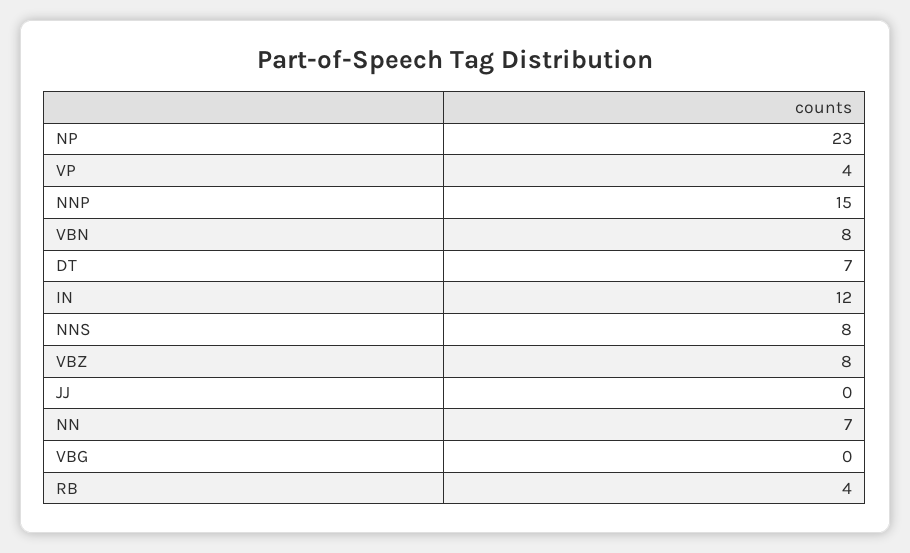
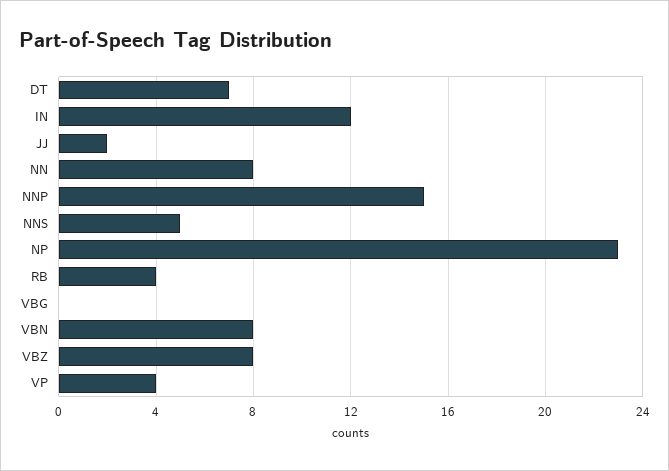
NNS: 8 -> 5
JJ: 0 -> 2
NN: 7 -> 8

